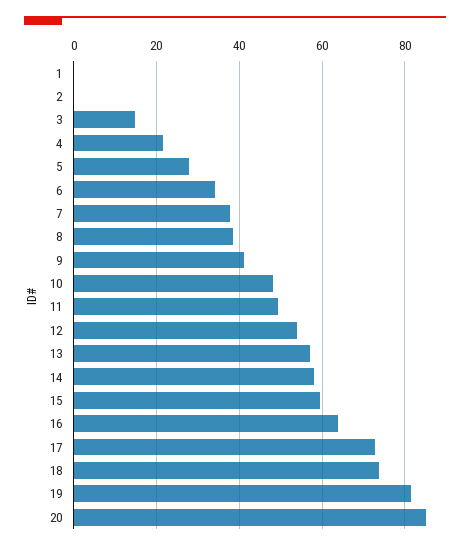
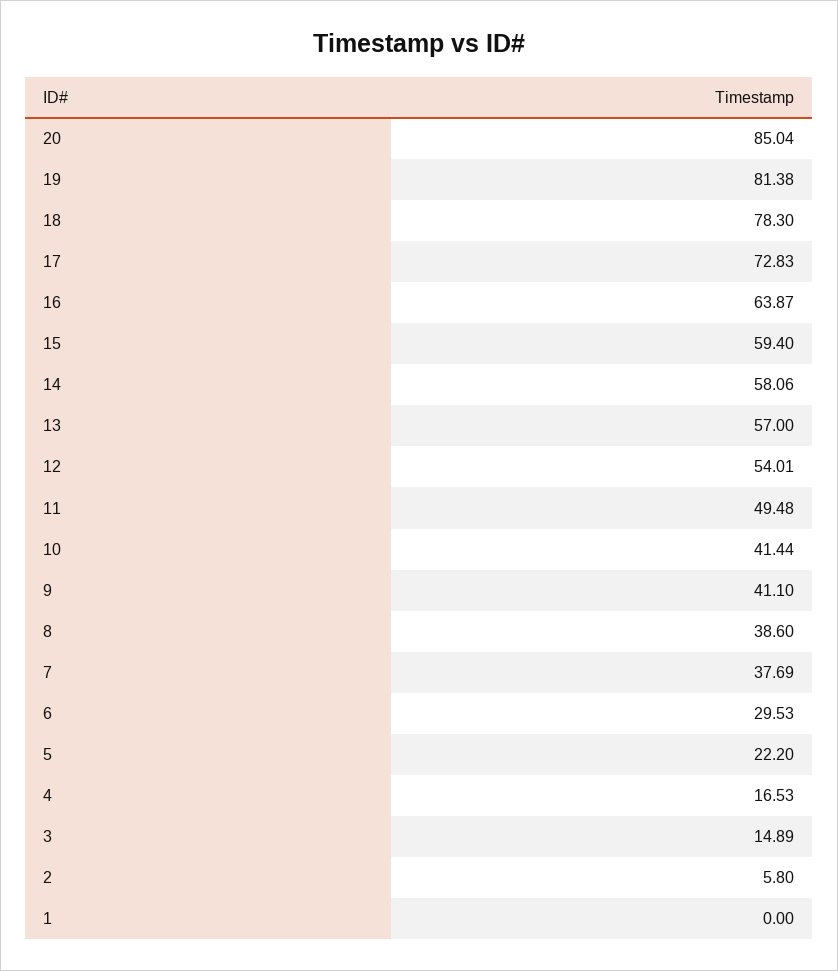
2: 0 -> 5.8
4: 22 -> 16.53
5: 28 -> 22.2
6: 34 -> 29.53
10: 48 -> 41.44
18: 74 -> 78.3

